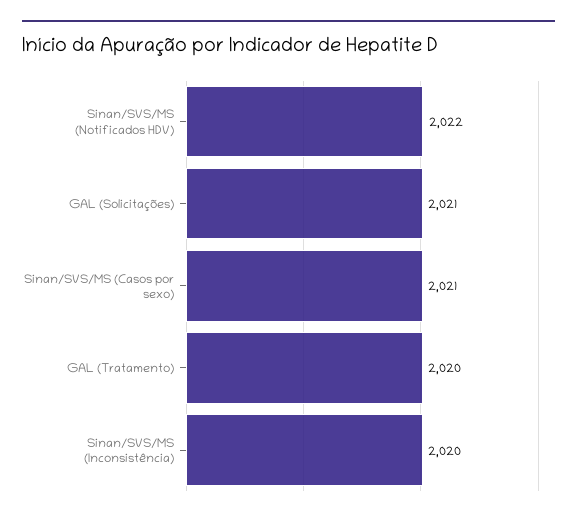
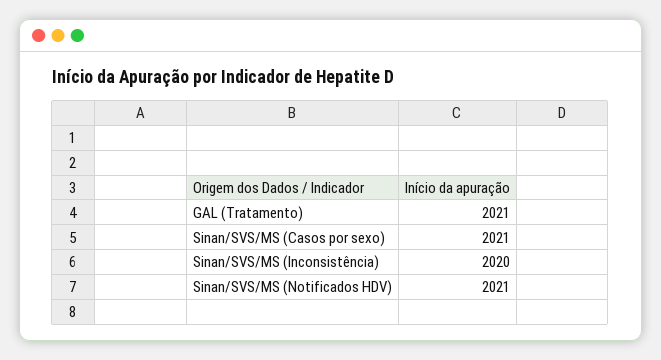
Sinan/SVS/MS (Notificados HDV): 2022 -> 2021
GAL (Solicitações): 2021 -> none
GAL (Tratamento): 2020 -> 2021

